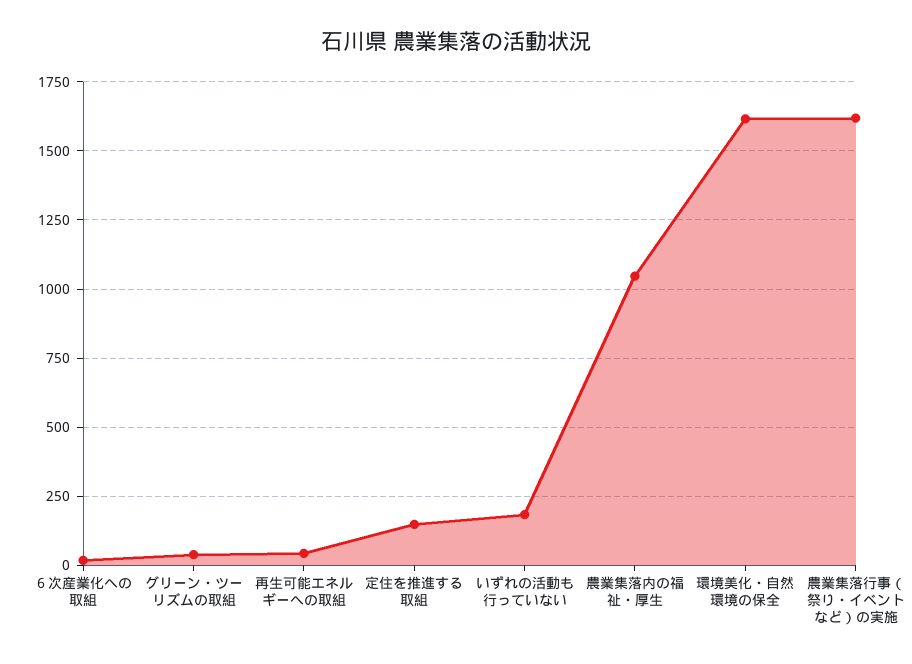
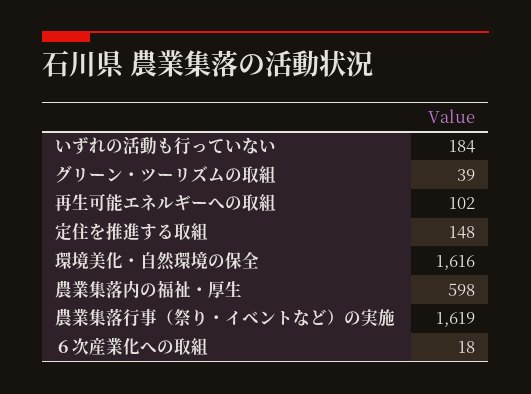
再生可能エネルギーへの取組: 50 -> 102
農業集落内の福祉・厚生: 1050 -> 598

